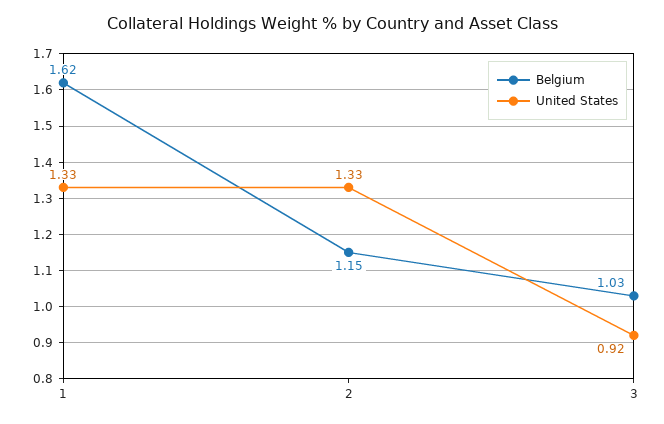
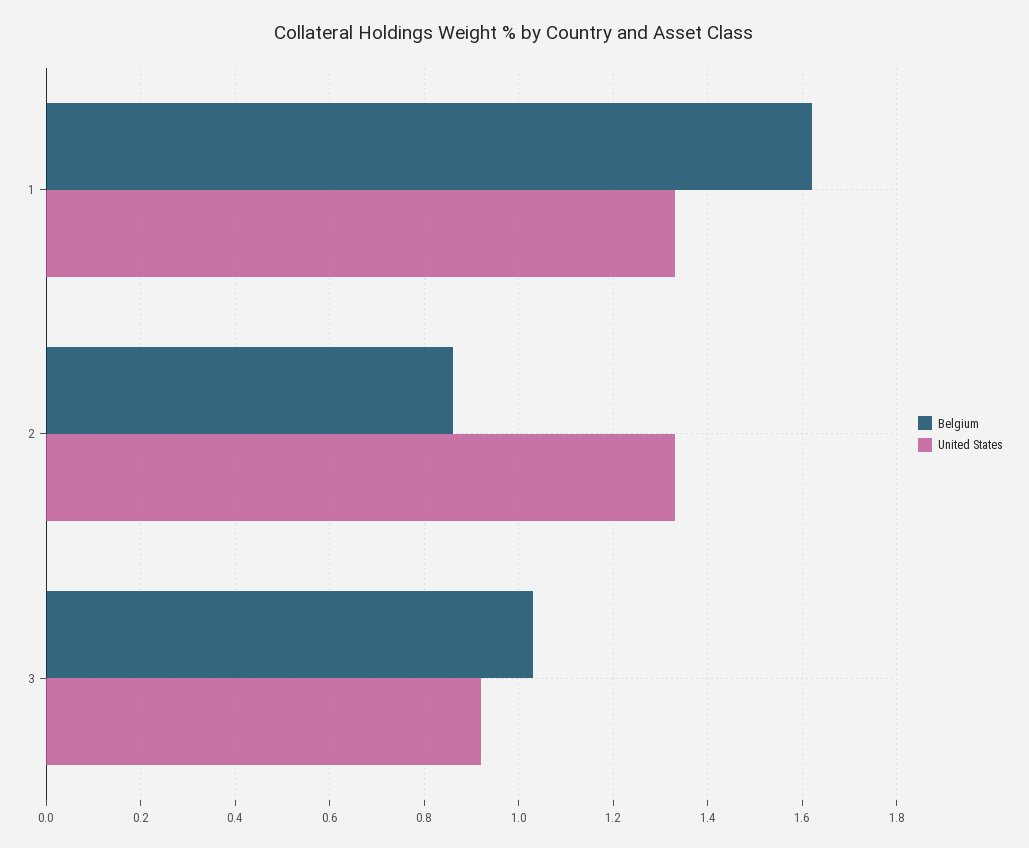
Belgium, 2: 1.15 -> 0.85

